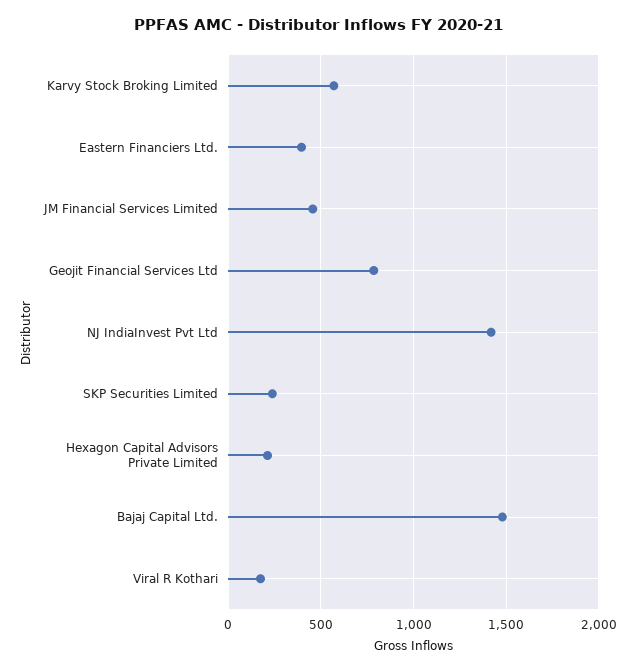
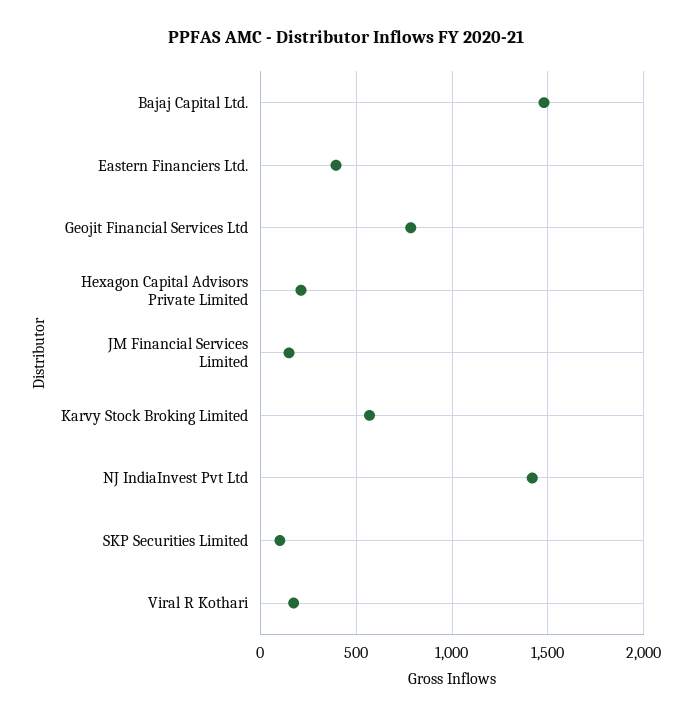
JM Financial Services Limited: 450 -> 150
SKP Securities Limited: 250 -> 100

